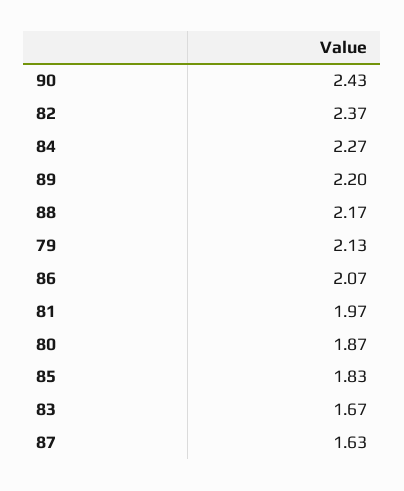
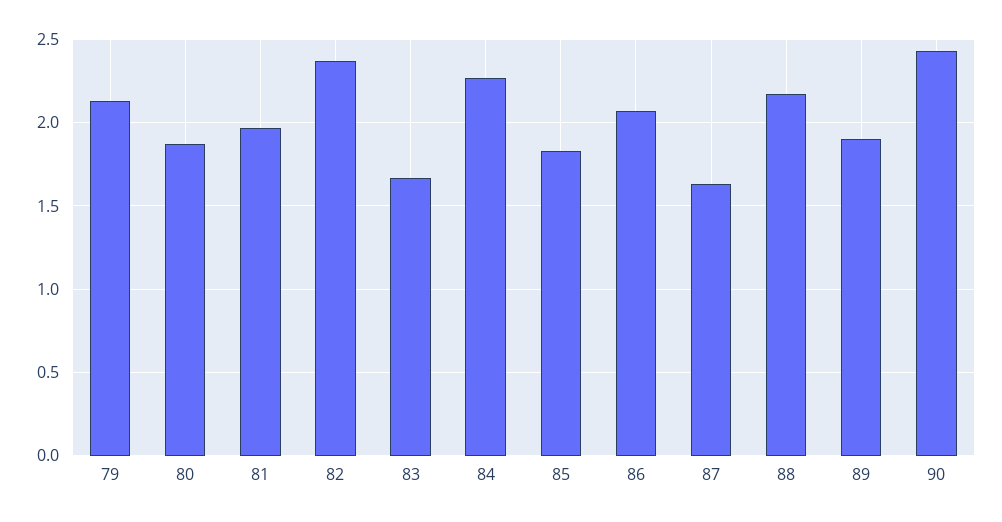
89: 2.2 -> 1.9

